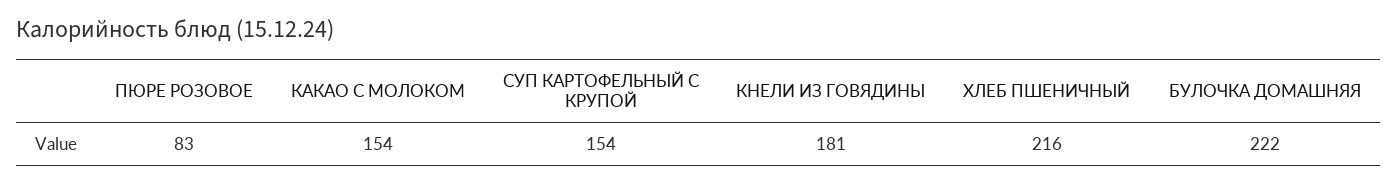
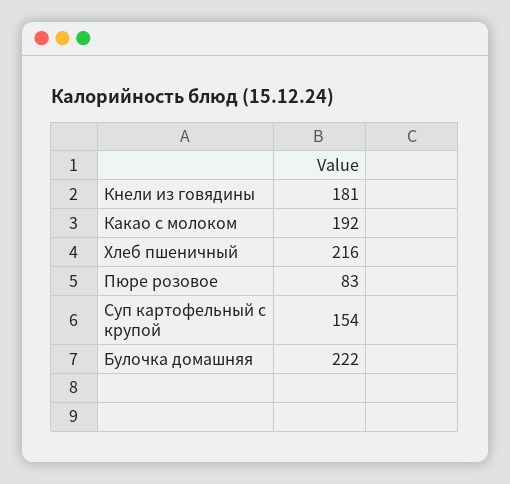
КАКАО С МОЛОКОМ: 154 -> 192

